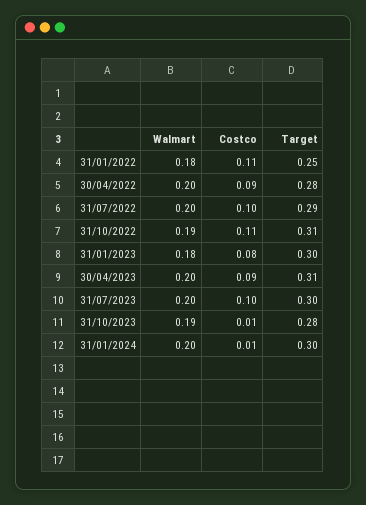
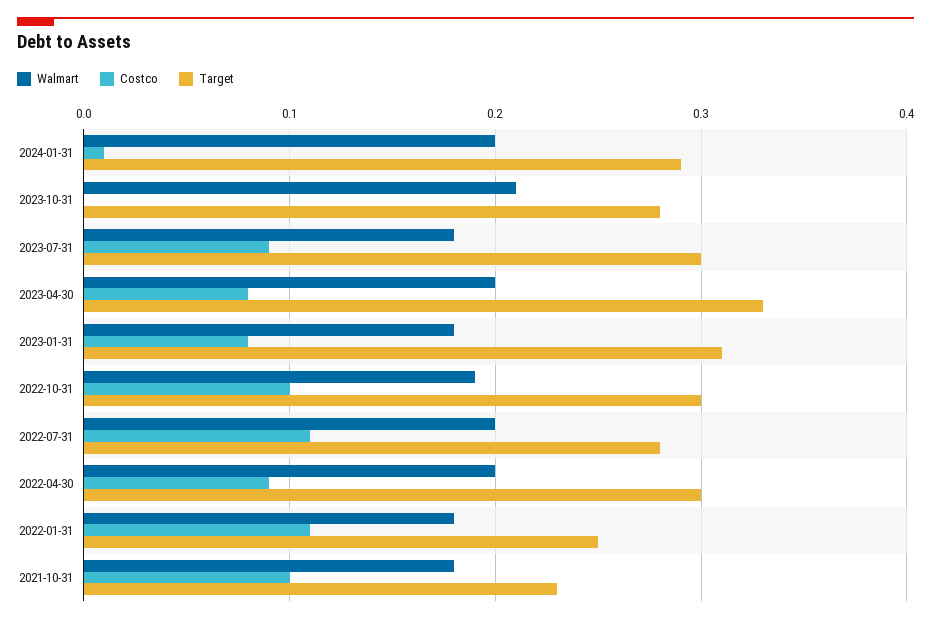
Target, 30/04/2022: 0.28 -> 0.3
Costco, 31/07/2022: 0.1 -> 0.11
Target, 31/07/2022: 0.29 -> 0.28
Costco, 31/10/2022: 0.11 -> 0.1
Target, 31/10/2022: 0.31 -> 0.3
Target, 31/01/2023: 0.3 -> 0.31
Costco, 30/04/2023: 0.09 -> 0.08
Target, 30/04/2023: 0.31 -> 0.33
Walmart, 31/07/2023: 0.2 -> 0.18
Costco, 31/07/2023: 0.1 -> 0.09
Walmart, 31/10/2023: 0.19 -> 0.21
Costco, 31/10/2023: 0.01 -> 0
Target, 31/01/2024: 0.3 -> 0.29
Walmart, 2021-10-31: none -> 0.18
Costco, 2021-10-31: none -> 0.1
Target, 2021-10-31: none -> 0.23

